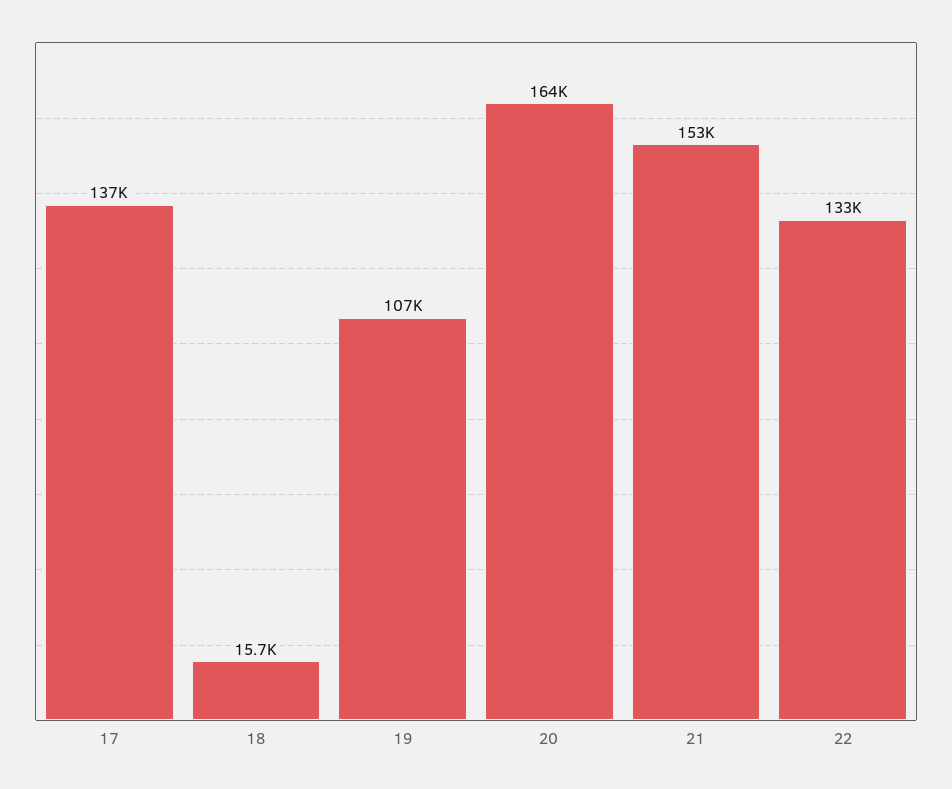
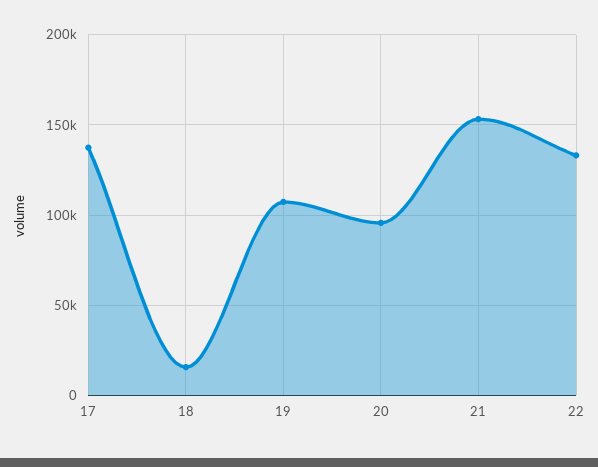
20: 164000 -> 95000

